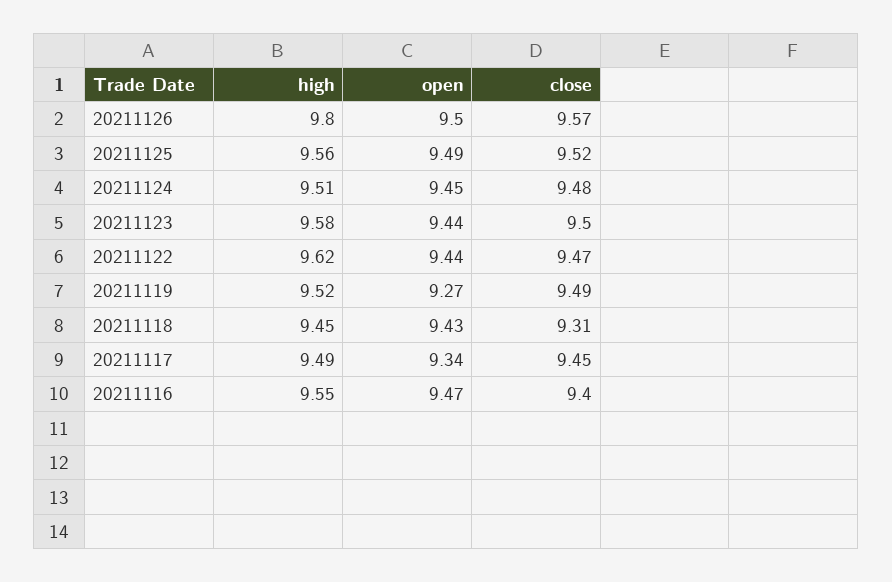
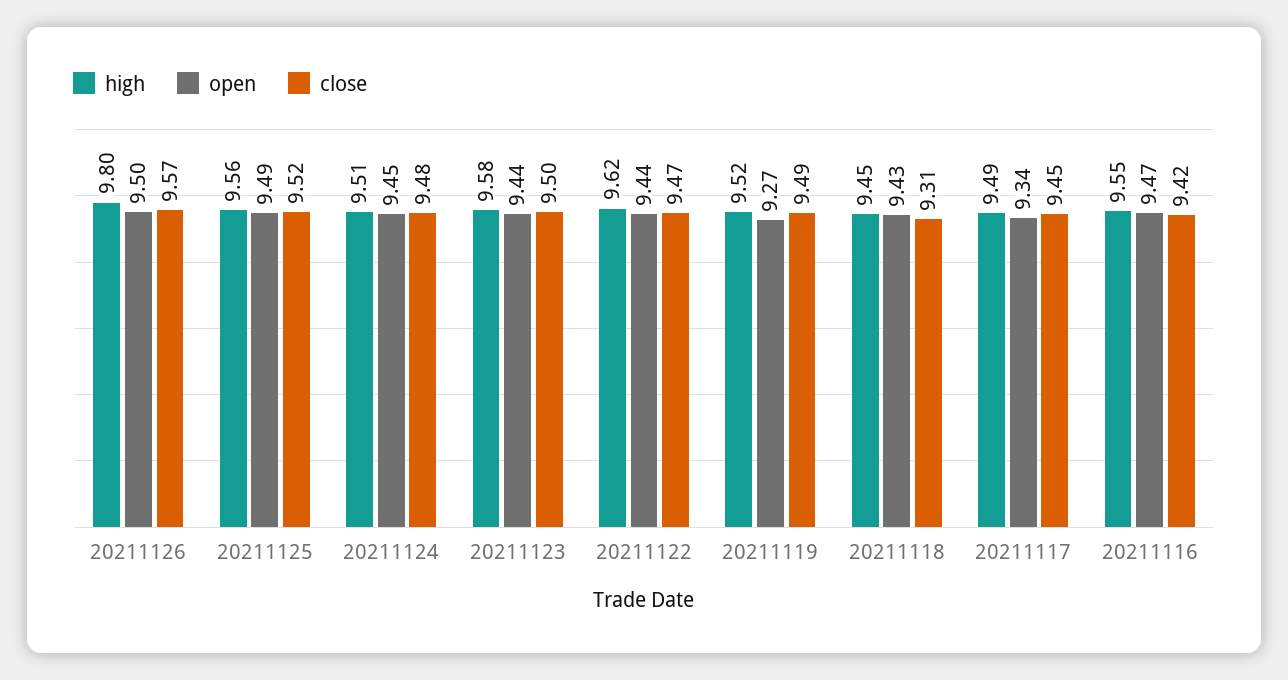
close, 20211116: 9.4 -> 9.42

